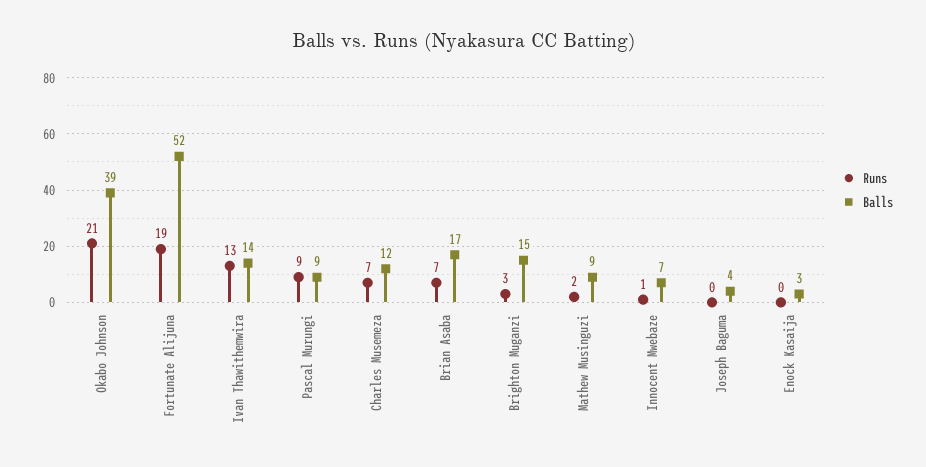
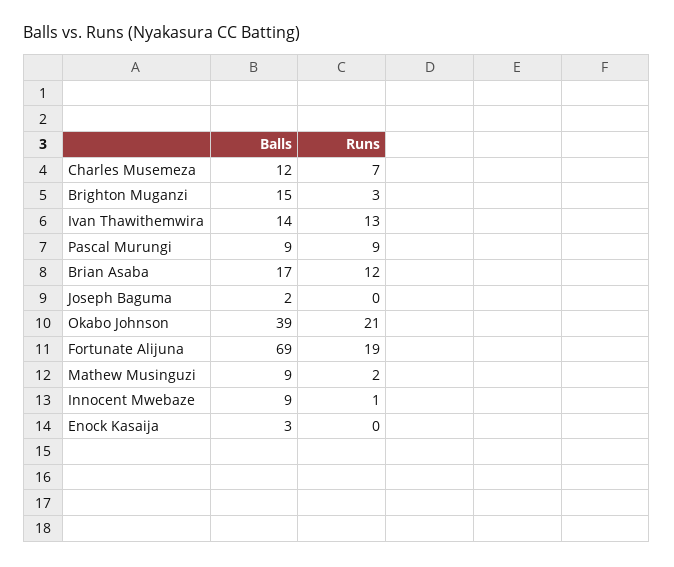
Balls, Fortunate Alijuna: 52 -> 69
Runs, Brian Asaba: 7 -> 12
Balls, Innocent Mwebaze: 7 -> 9
Balls, Joseph Baguma: 4 -> 2

